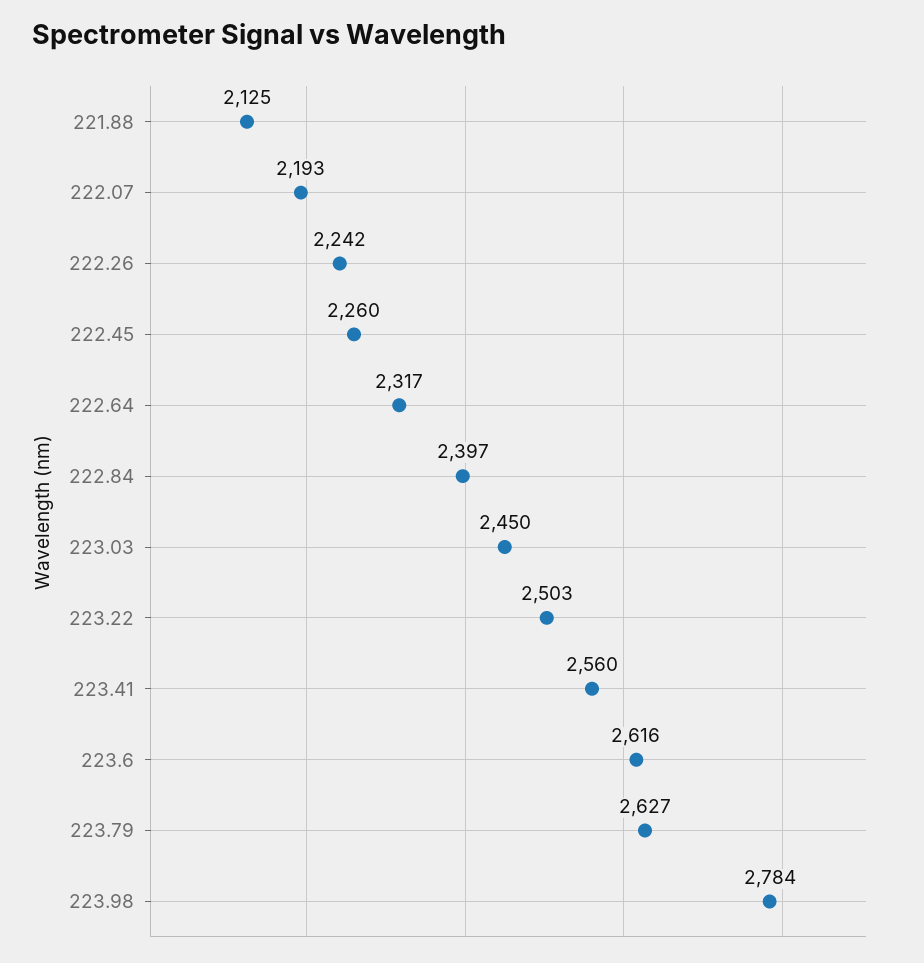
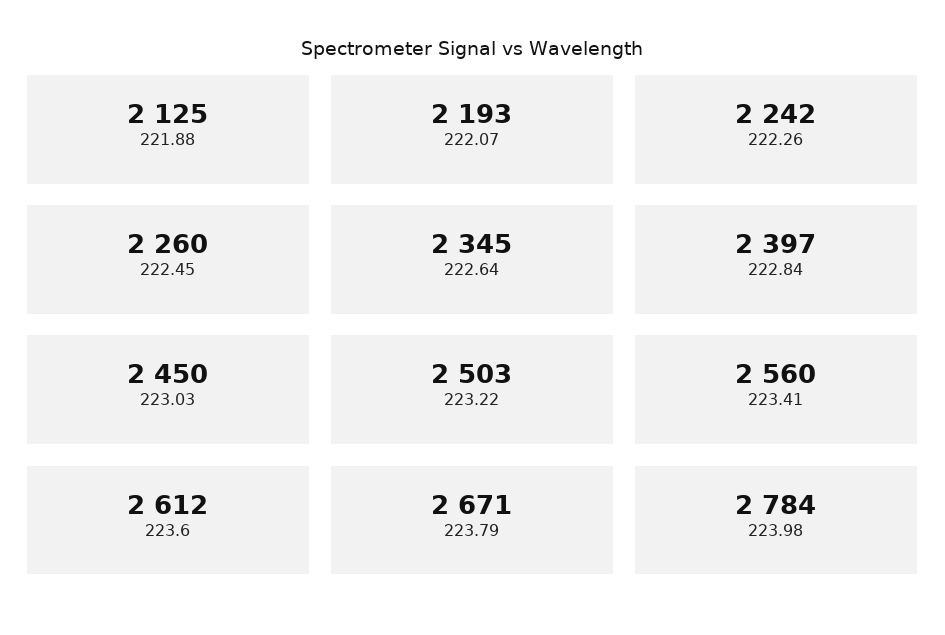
222.64: 2317 -> 2345
223.6: 2616 -> 2612
223.79: 2627 -> 2671

